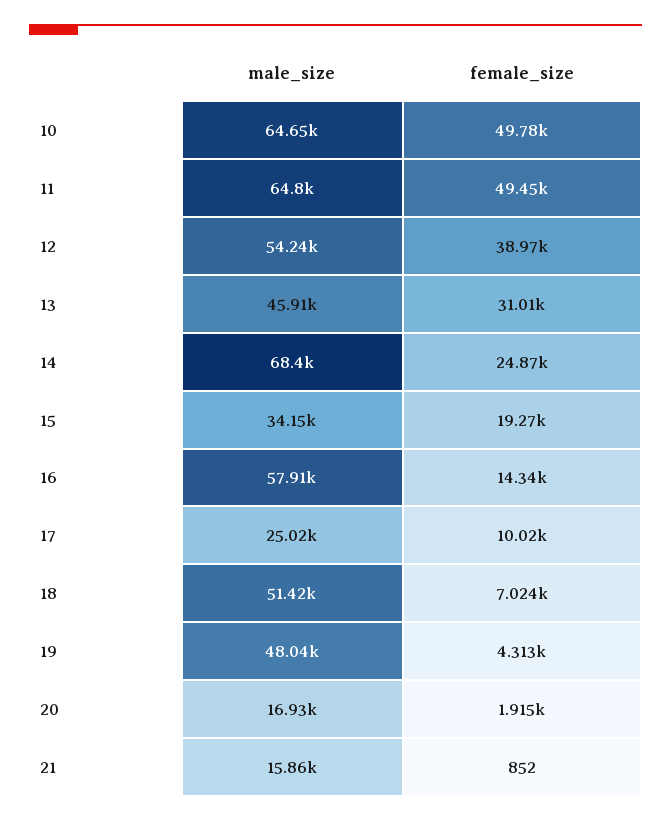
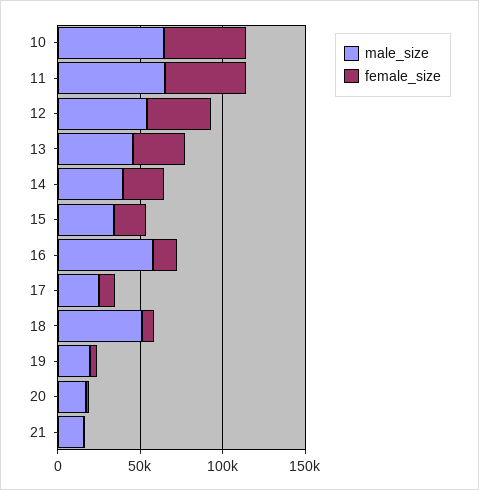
male_size, 14: 68400 -> 40000
male_size, 19: 48040 -> 20000

